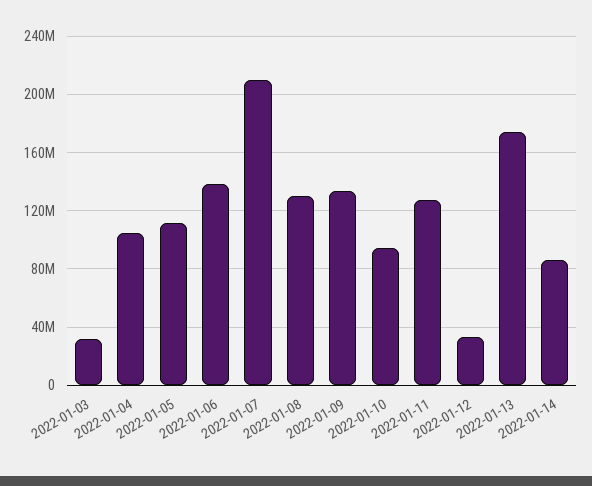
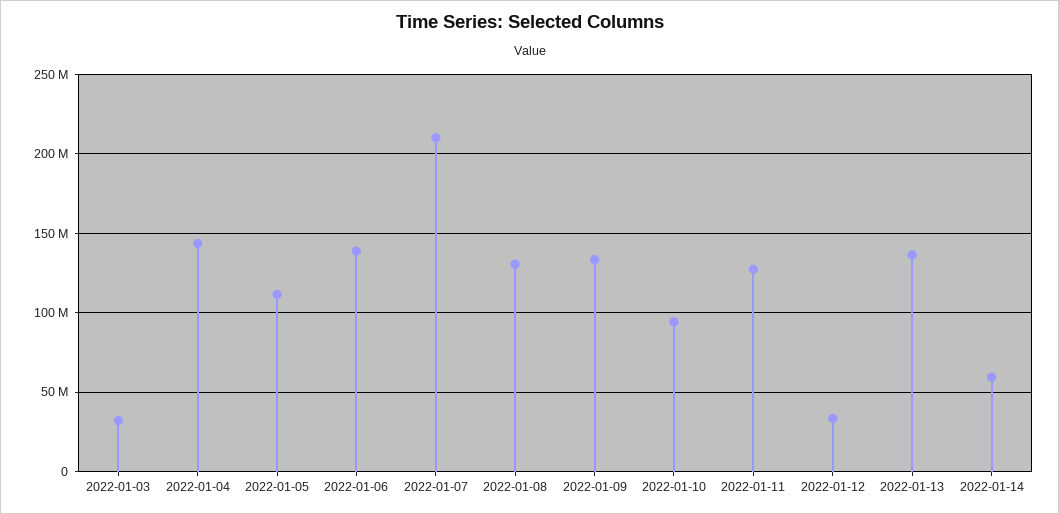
2022-01-04: 105000000 -> 145000000
2022-01-13: 175000000 -> 135000000
2022-01-14: 85000000 -> 60000000

